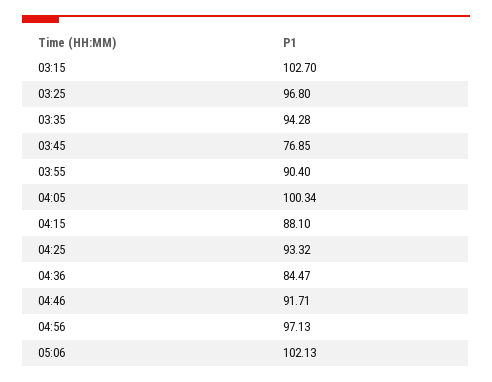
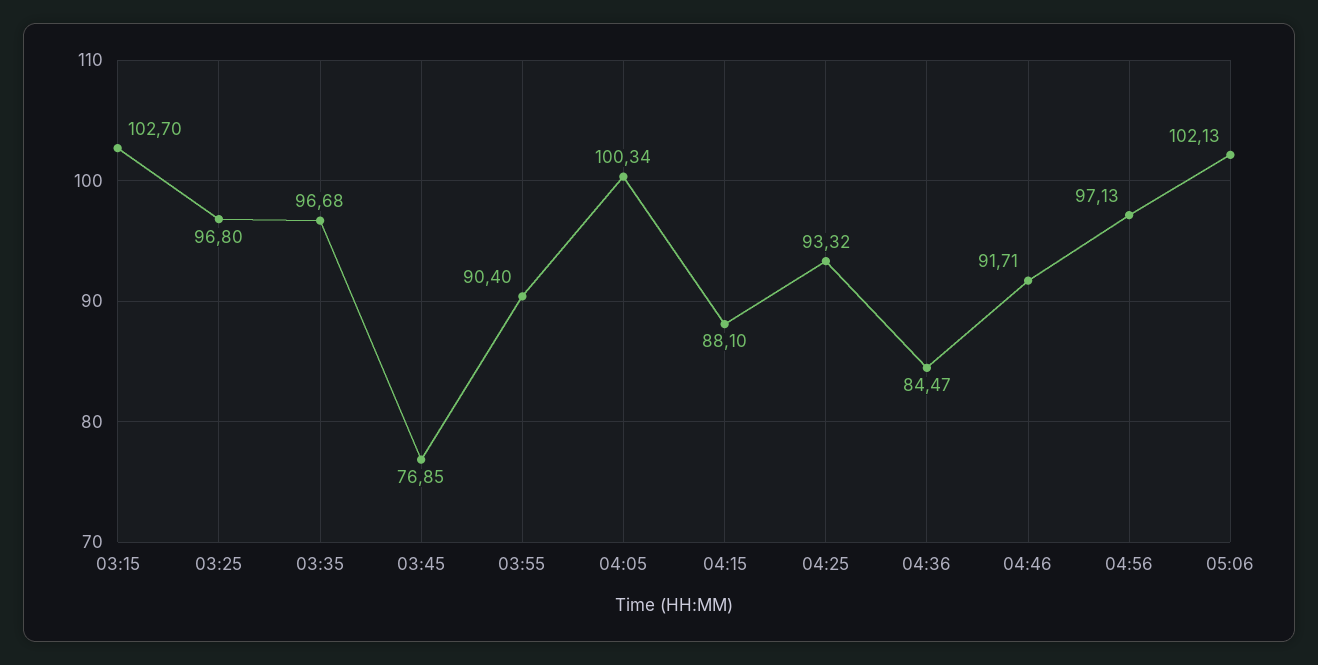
03:35: 94.28 -> 96.68

